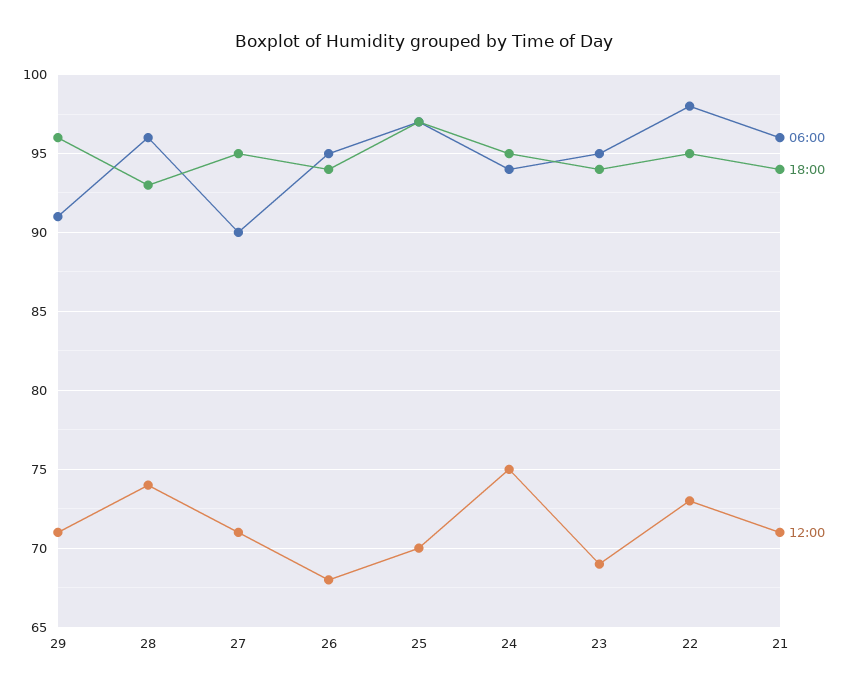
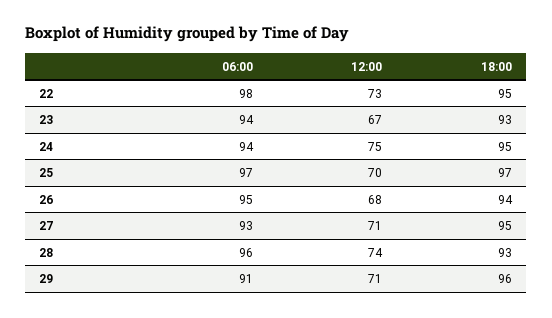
06:00, 27: 90 -> 93
06:00, 23: 95 -> 94
18:00, 23: 94 -> 93
12:00, 23: 69 -> 67
06:00, 21: 96 -> none
18:00, 21: 94 -> none
12:00, 21: 71 -> none

